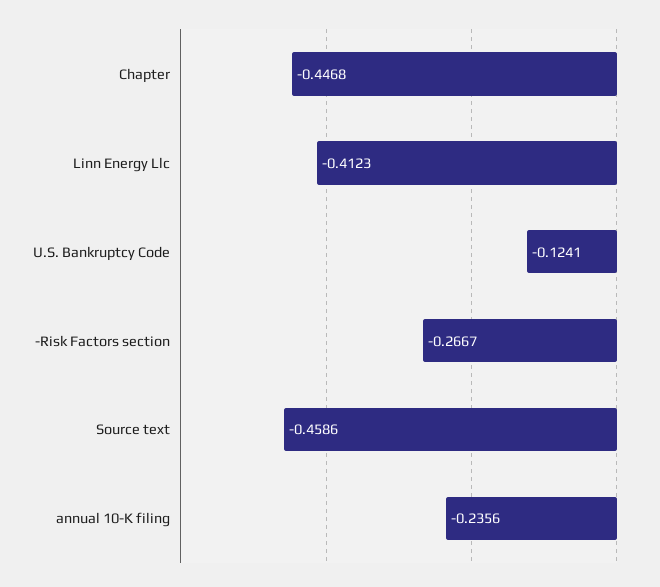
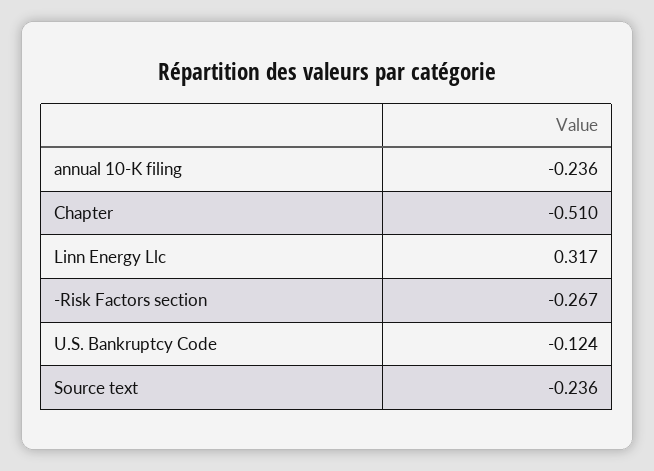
Chapter: -0.4468 -> -0.51
Linn Energy Llc: -0.4123 -> 0.317
Source text: -0.4586 -> -0.236

